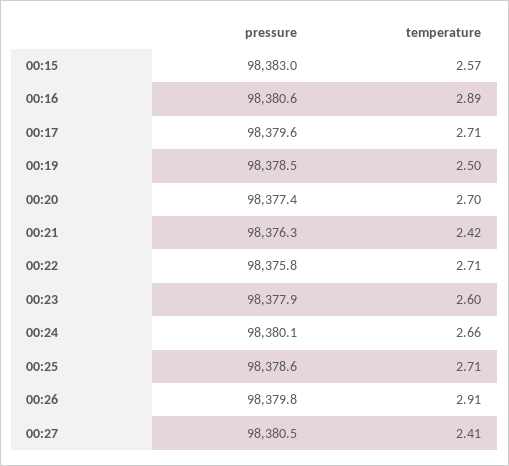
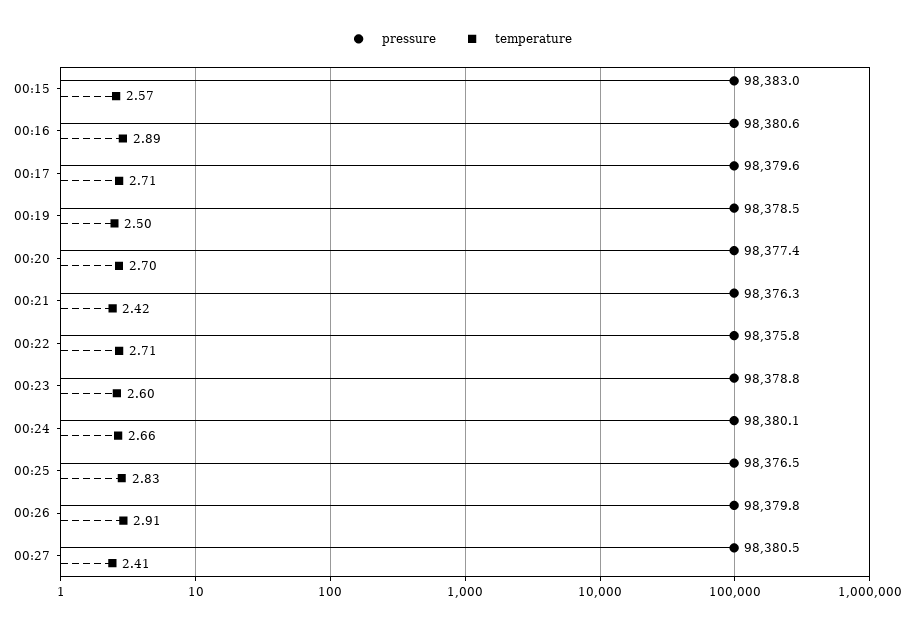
pressure, 00:23: 98377.9 -> 98378.8
pressure, 00:25: 98378.6 -> 98376.5
temperature, 00:25: 2.71 -> 2.83

